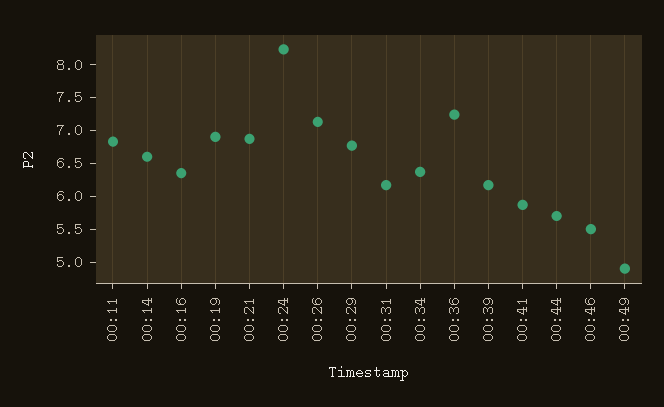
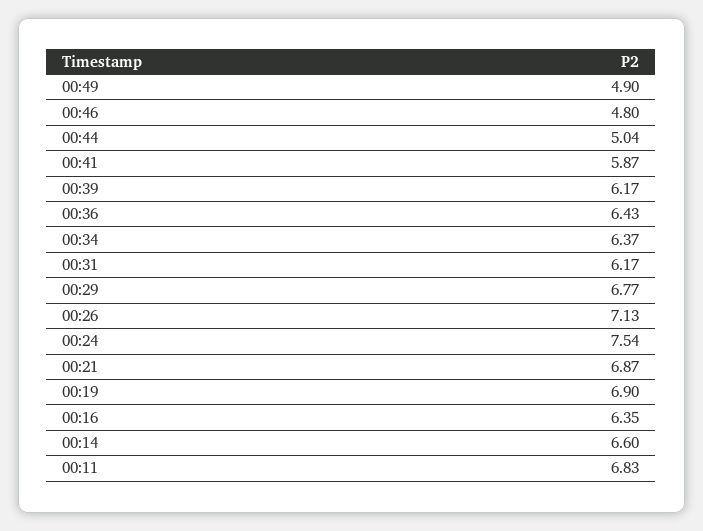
00:24: 8.25 -> 7.54
00:36: 7.25 -> 6.43
00:44: 5.75 -> 5.04
00:46: 5.5 -> 4.8

